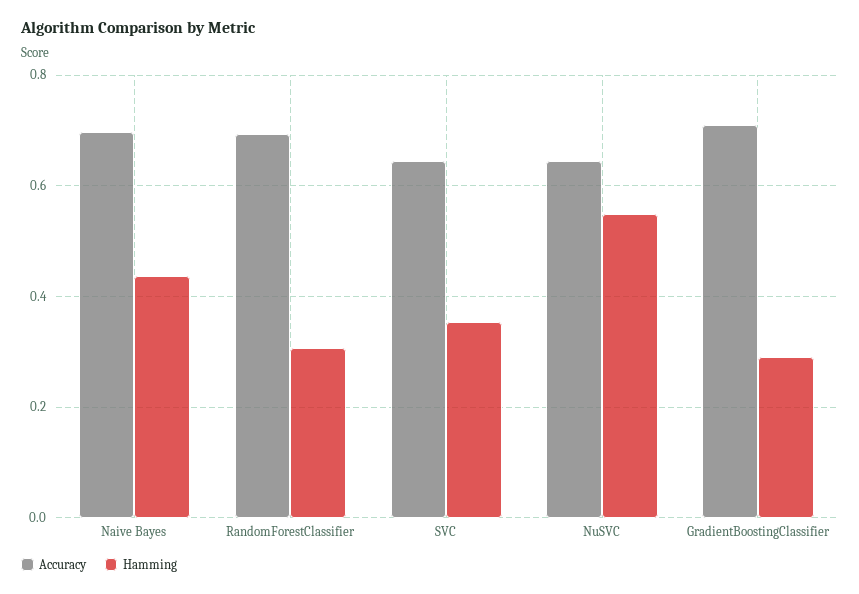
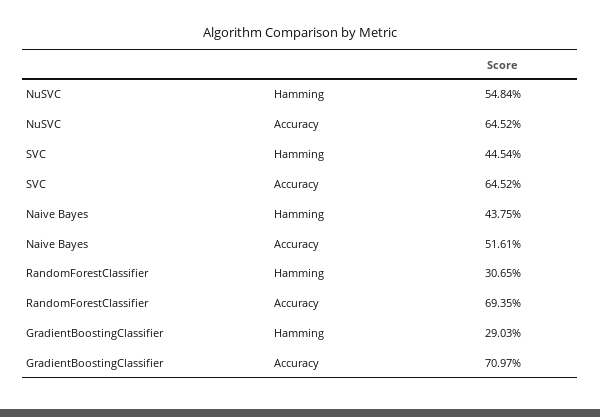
Accuracy, Naive Bayes: 0.7 -> 0.5161
Hamming, SVC: 0.36 -> 0.4454

